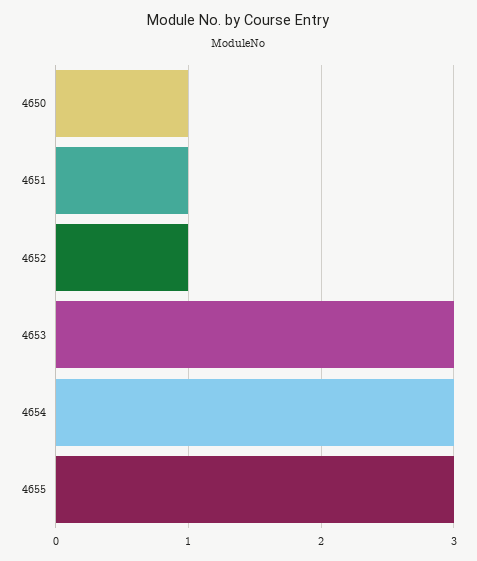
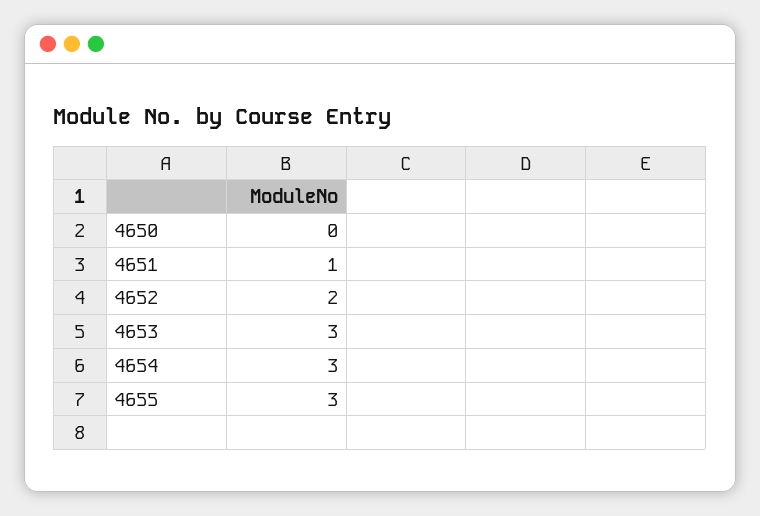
4650: 1 -> 0
4652: 1 -> 2

